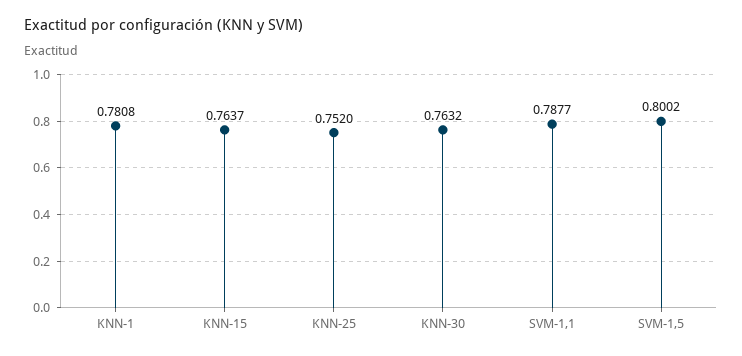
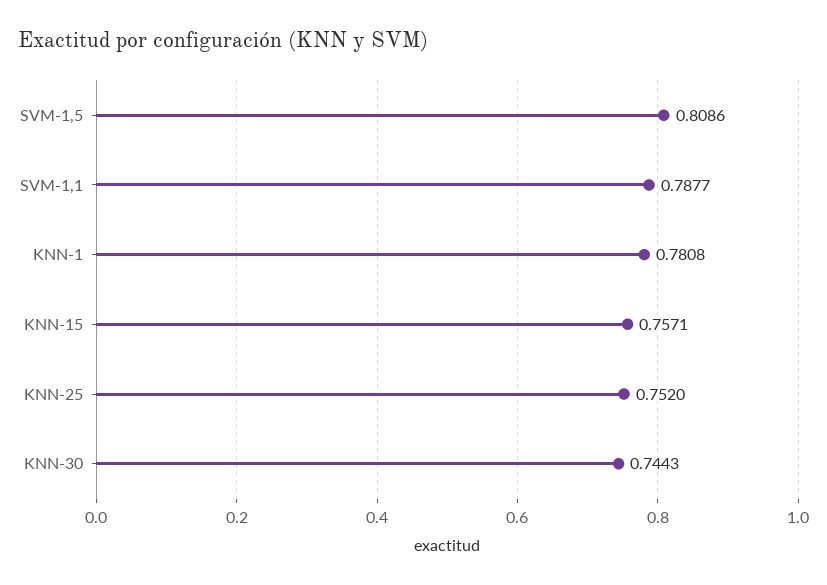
KNN-15: 0.7637 -> 0.7571
KNN-30: 0.7632 -> 0.7443
SVM-1,5: 0.8002 -> 0.8086

